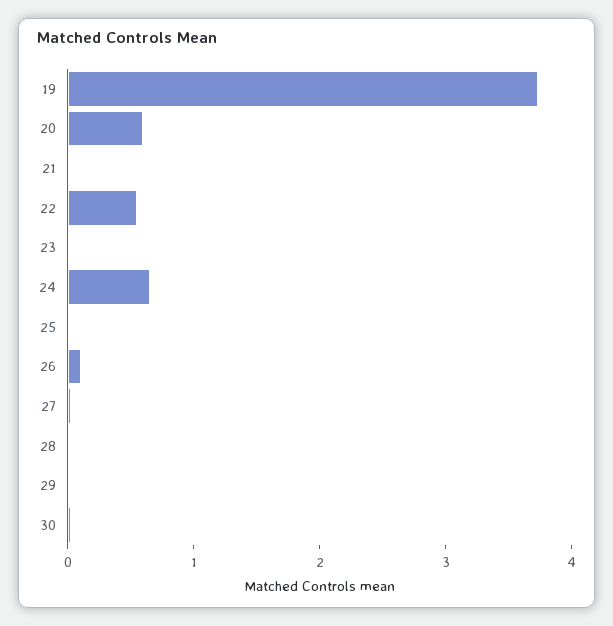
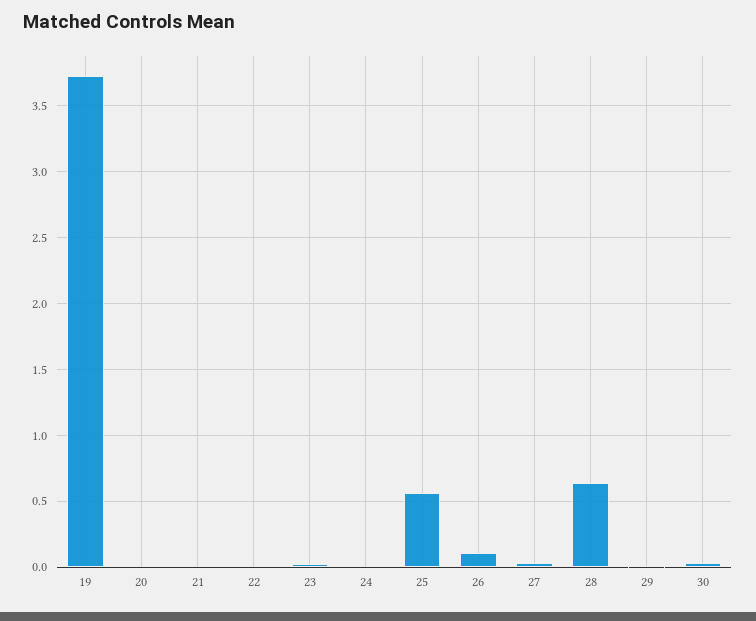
20: 0.6 -> 0
22: 0.6 -> 0
24: 0.6 -> 0
25: 0 -> 0.55
28: 0 -> 0.65

